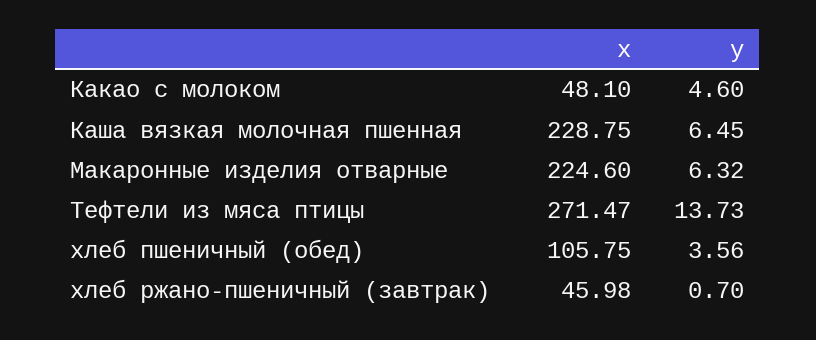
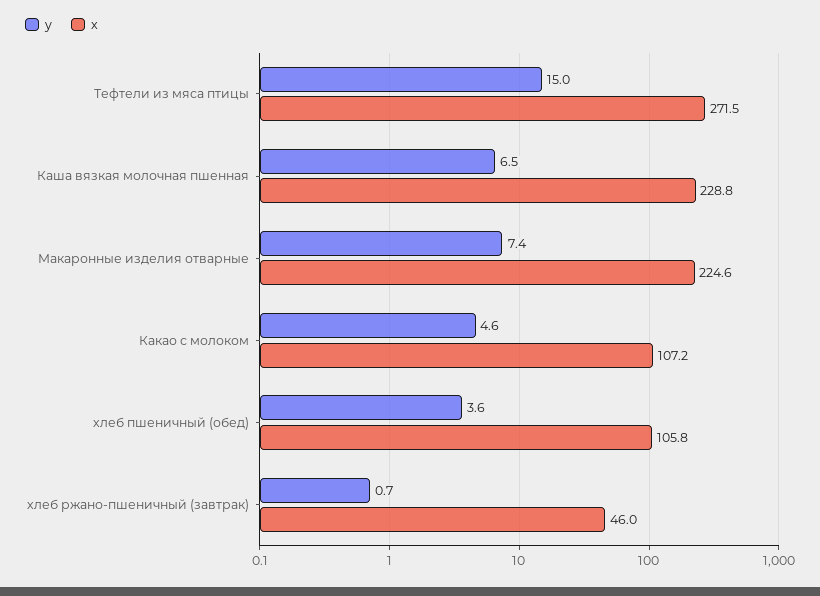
x, Какао с молоком: 48.1 -> 107.2
y, Макаронные изделия отварные: 6.32 -> 7.4
y, Тефтели из мяса птицы: 13.73 -> 15

